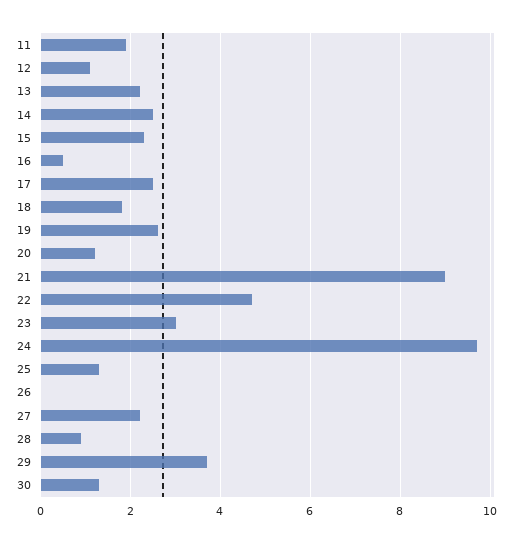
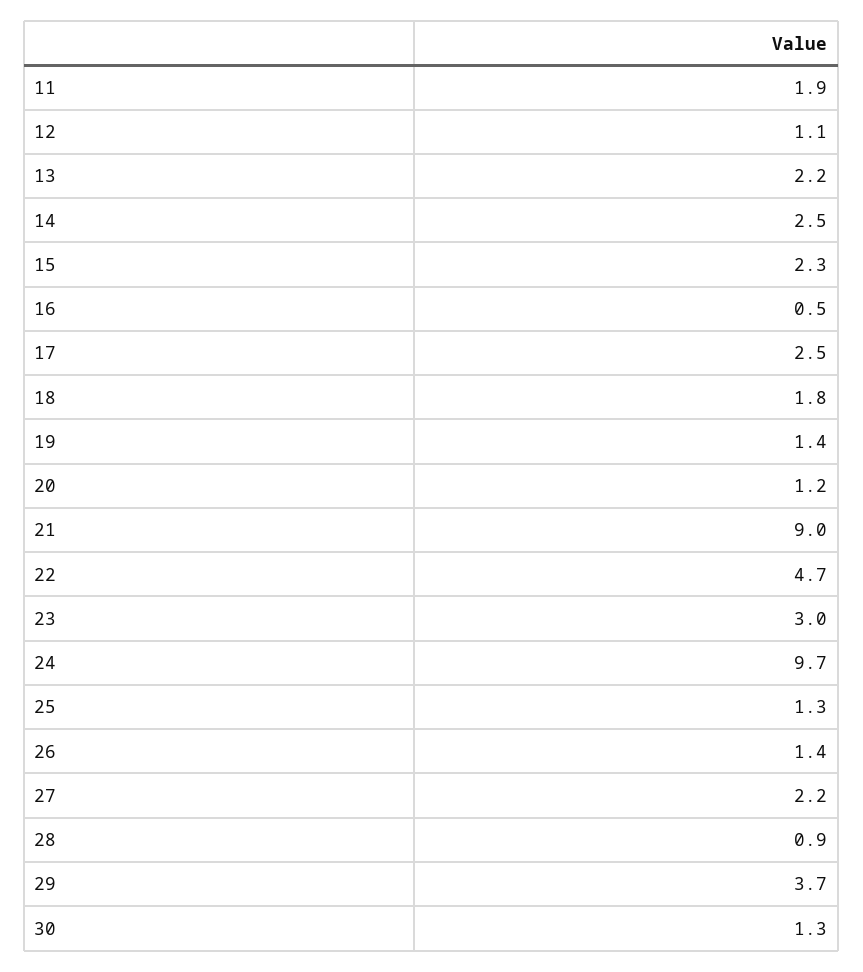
19: 2.5 -> 1.4
26: 0 -> 1.4

